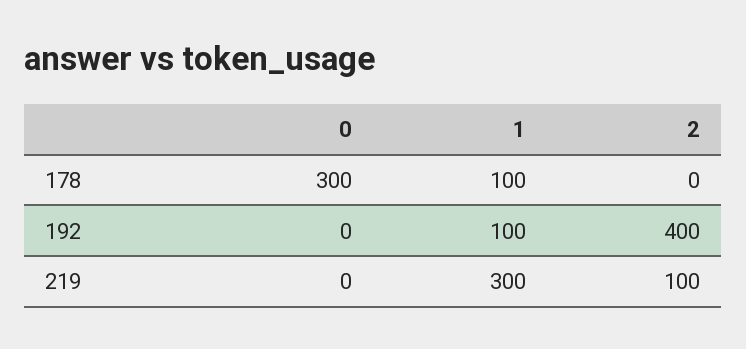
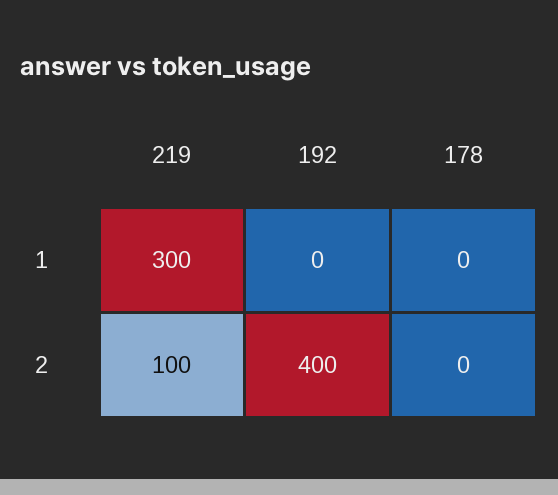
0, 178: 300 -> none
1, 178: 100 -> 0
0, 192: 0 -> none
1, 192: 100 -> 0
0, 219: 0 -> none

